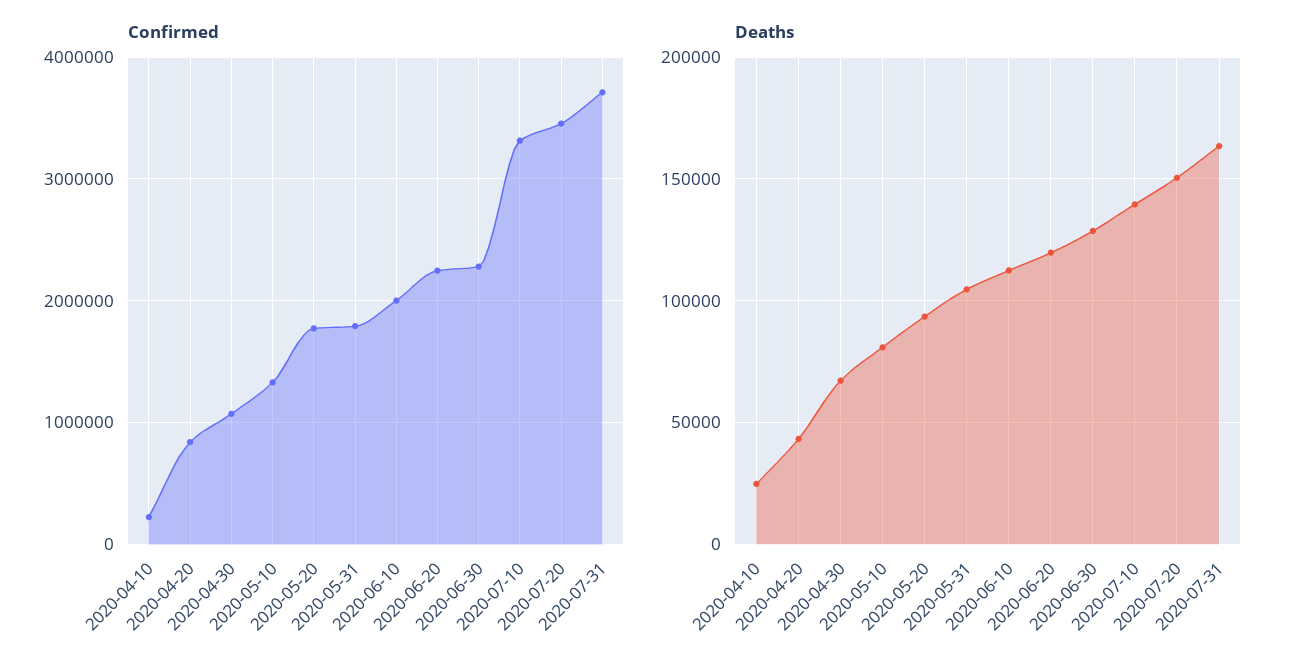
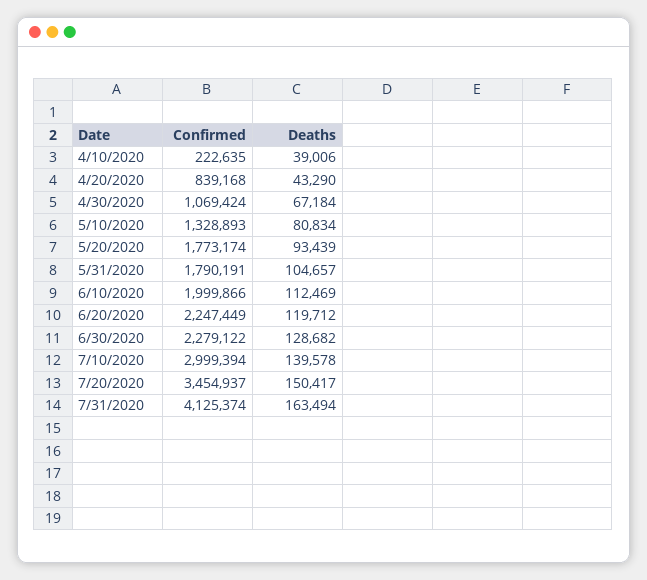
Confirmed, 2020-07-10: 3300000 -> 2999394
Confirmed, 2020-07-31: 3700000 -> 4125374
Deaths, 2020-04-10: 25000 -> 39006

